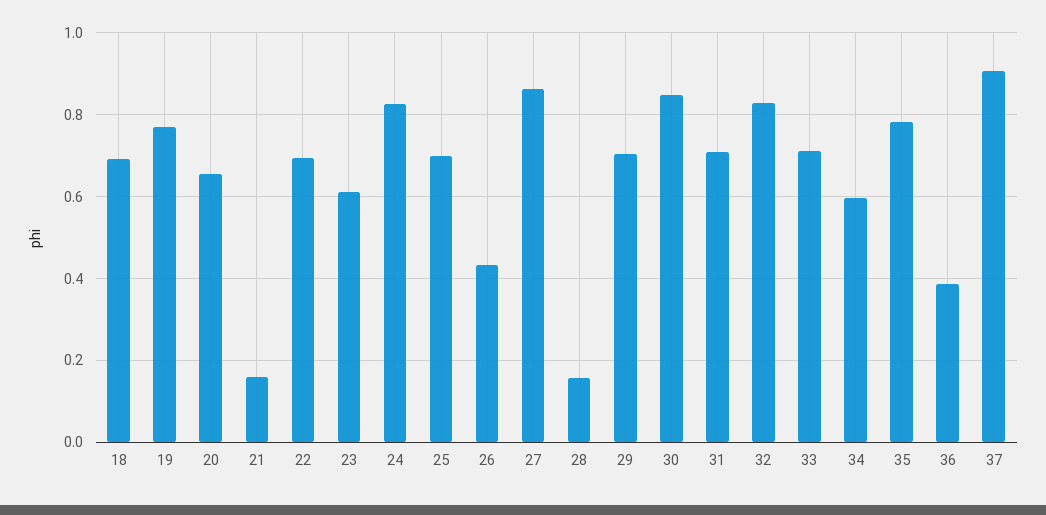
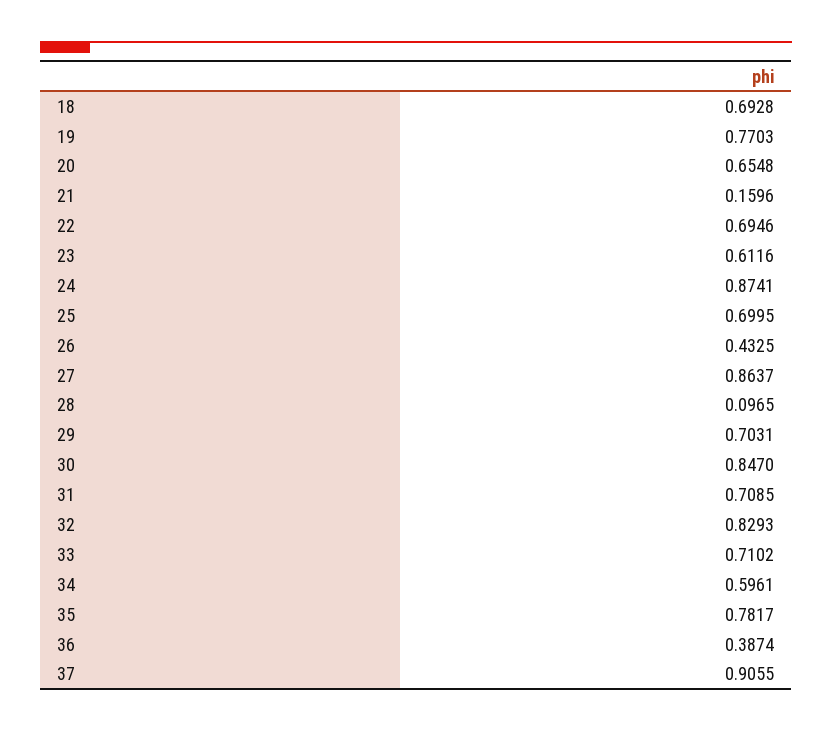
24: 0.82 -> 0.8741
28: 0.16 -> 0.0965

